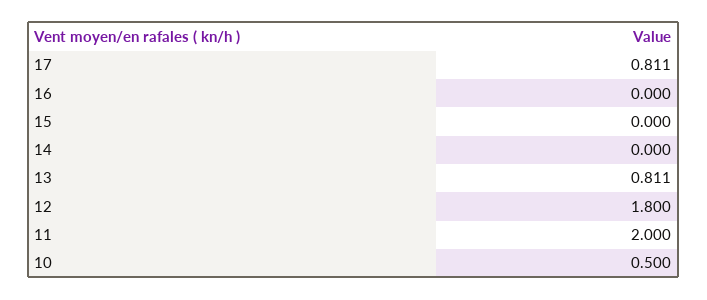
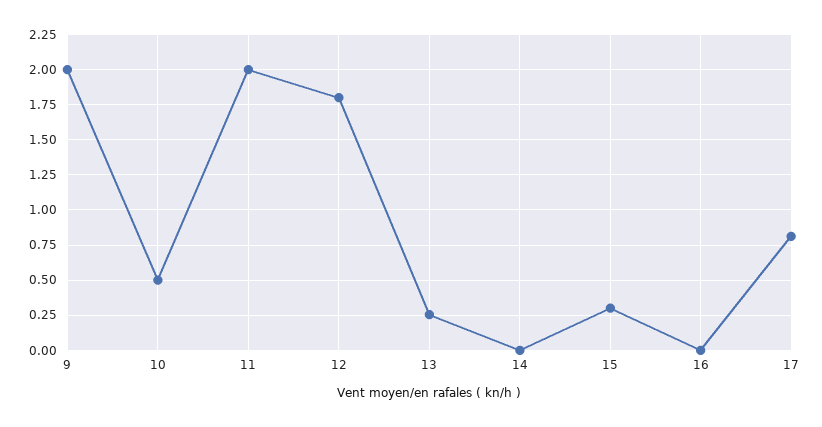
15: 0 -> 0.3
13: 0.811 -> 0.25
9: none -> 2

